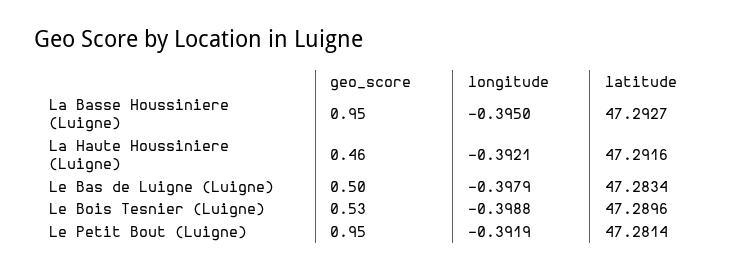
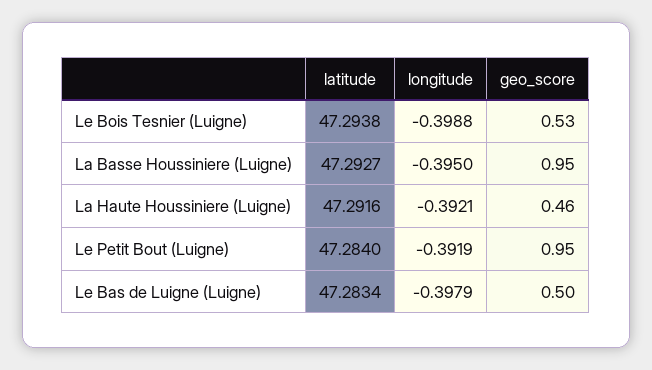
latitude, Le Bois Tesnier (Luigne): 47.2896 -> 47.2938
latitude, Le Petit Bout (Luigne): 47.2814 -> 47.284

